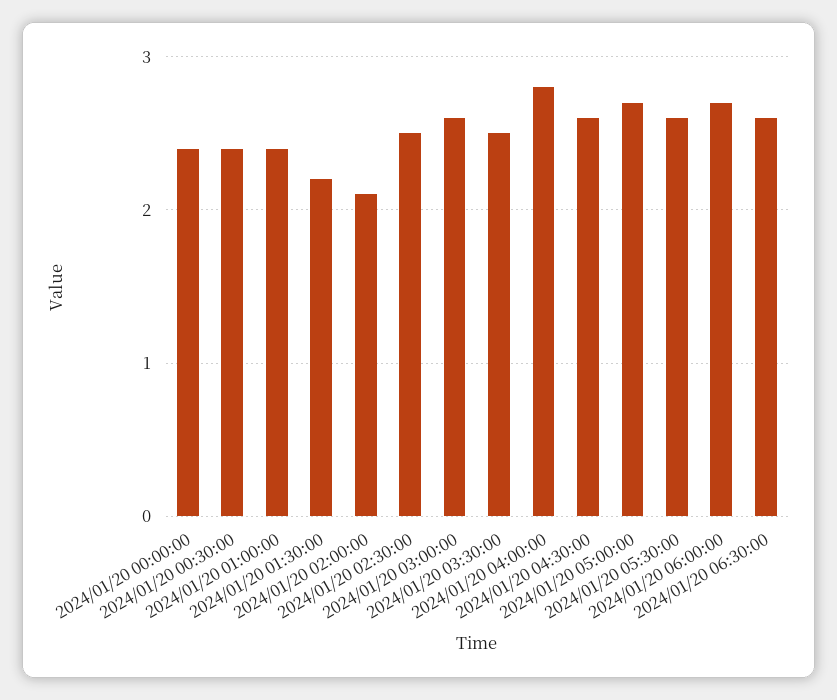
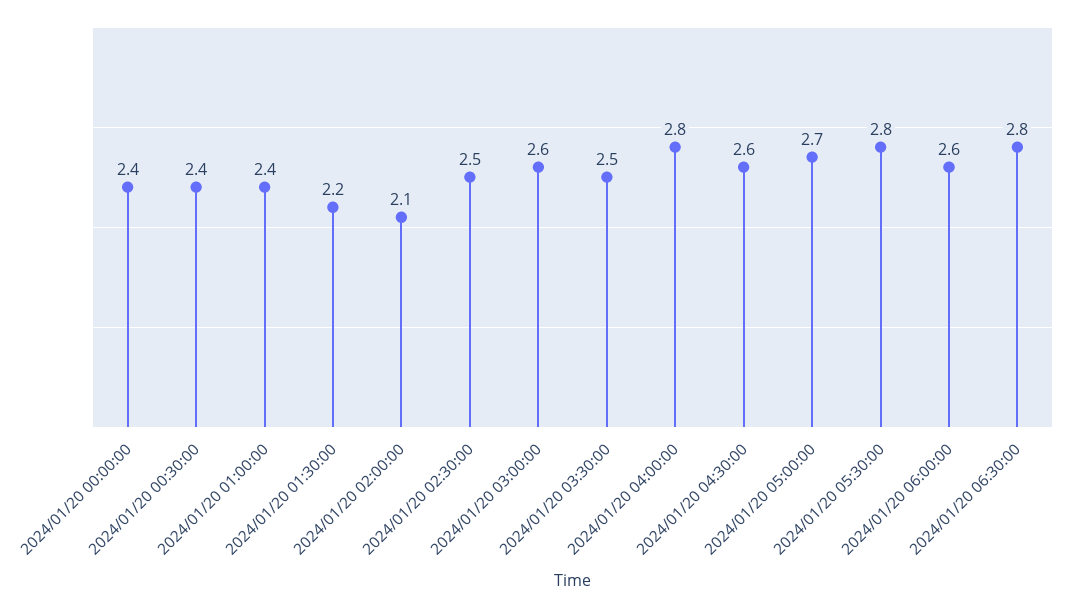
2024/01/20 05:30:00: 2.6 -> 2.8
2024/01/20 06:00:00: 2.7 -> 2.6
2024/01/20 06:30:00: 2.6 -> 2.8

